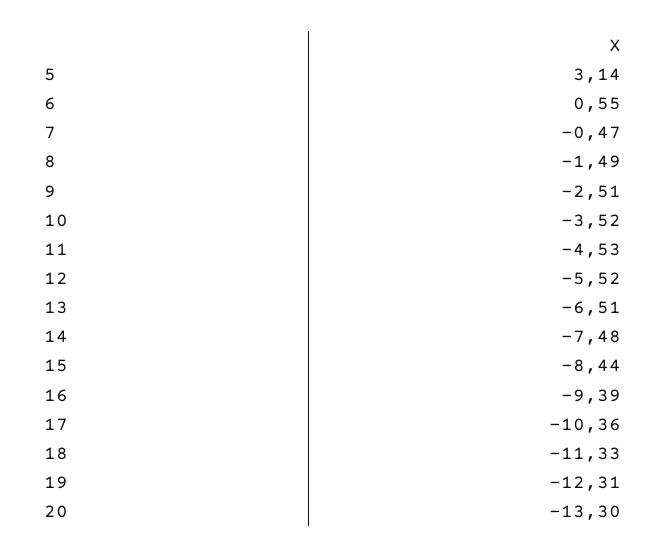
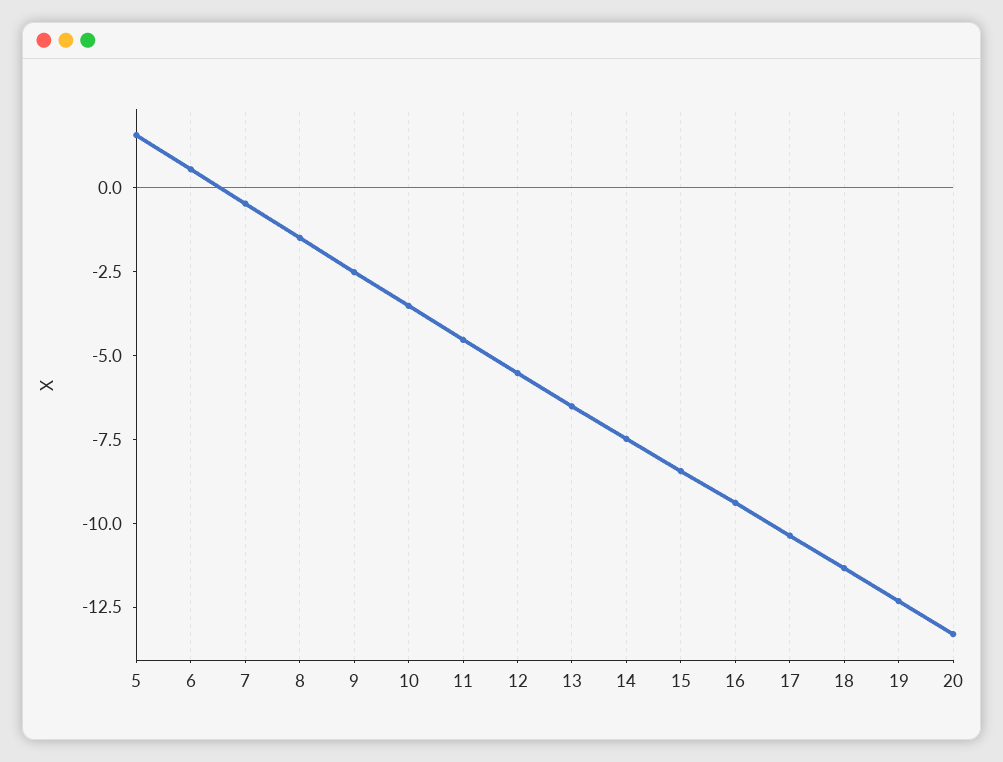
5: 3.14 -> 1.5

